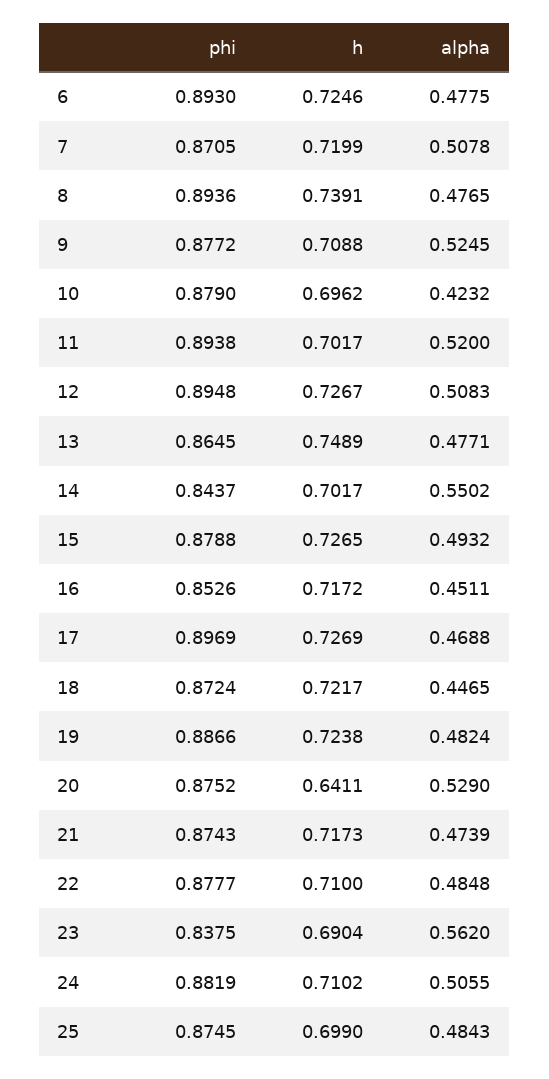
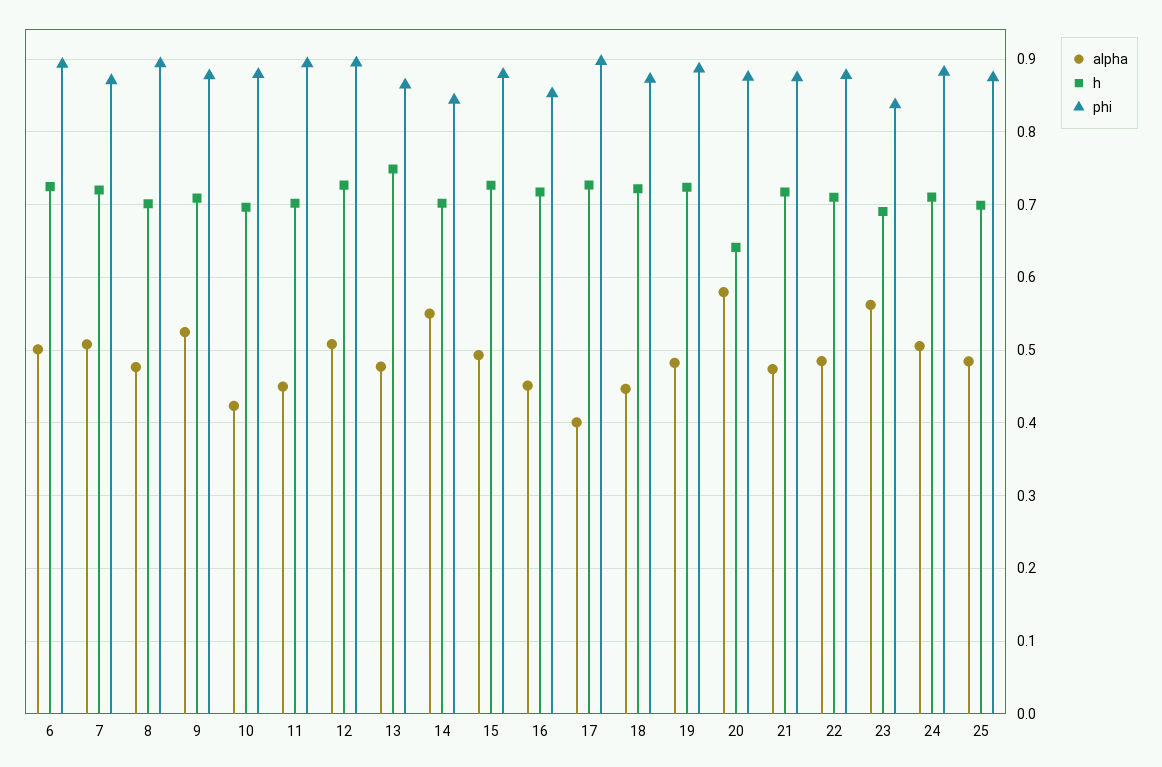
alpha, 6: 0.4775 -> 0.5
h, 8: 0.7391 -> 0.7
alpha, 11: 0.52 -> 0.45
alpha, 17: 0.4688 -> 0.4
alpha, 20: 0.529 -> 0.58

